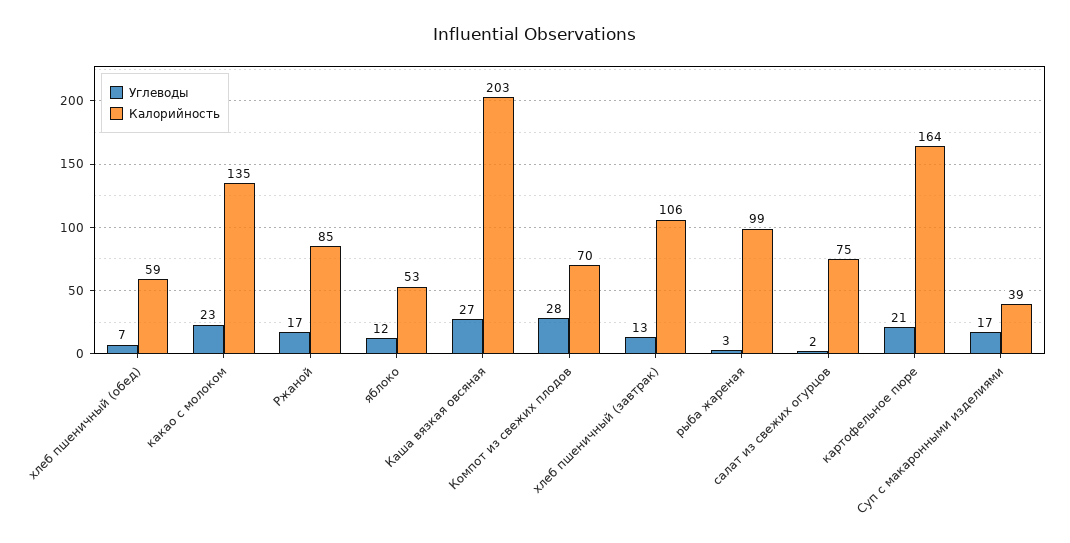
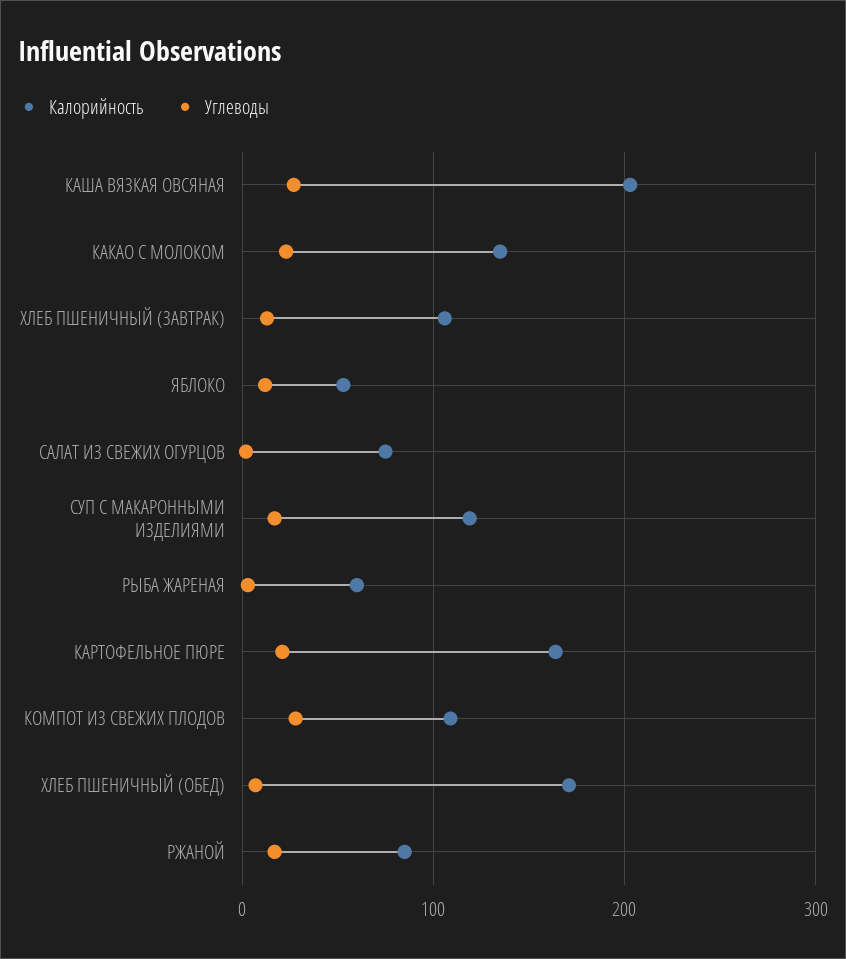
Калорийность, хлеб пшеничный (обед): 59 -> 170
Калорийность, Компот из свежих плодов: 70 -> 110
Калорийность, рыба жареная: 99 -> 60
Калорийность, Суп с макаронными изделиями: 39 -> 120

